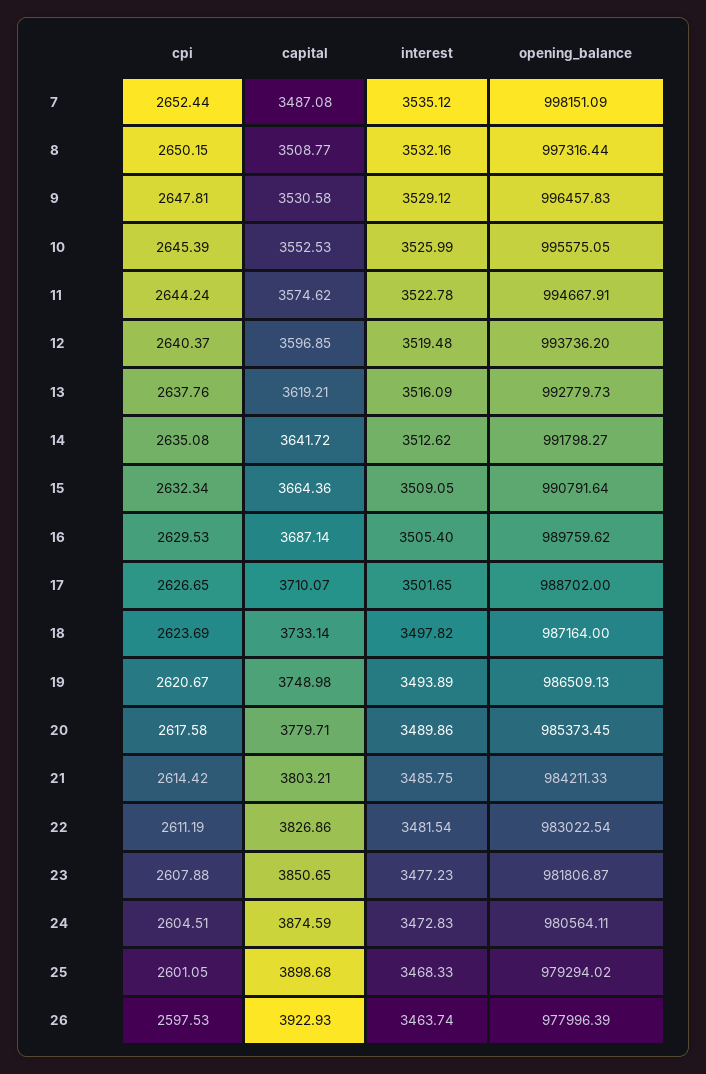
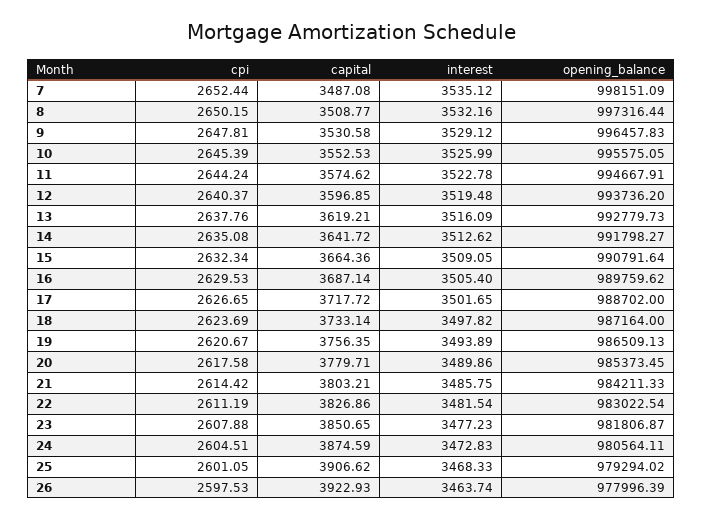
capital, 17: 3710.07 -> 3717.72
capital, 19: 3748.98 -> 3756.35
capital, 25: 3898.68 -> 3906.62

